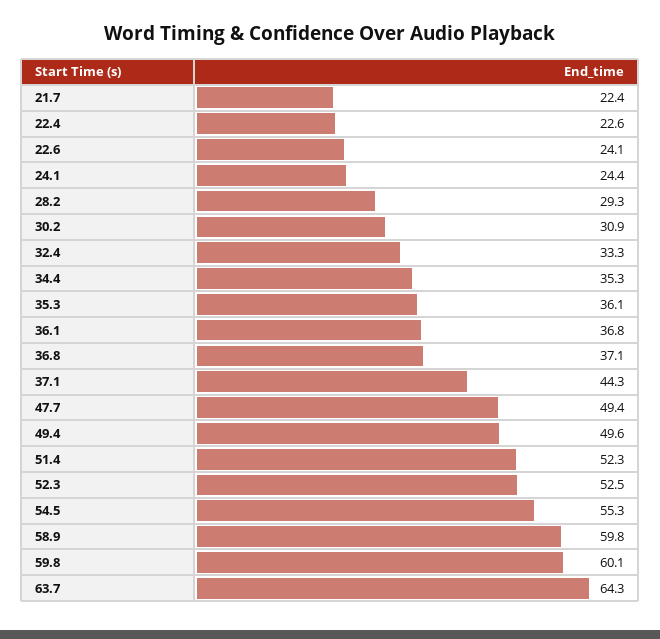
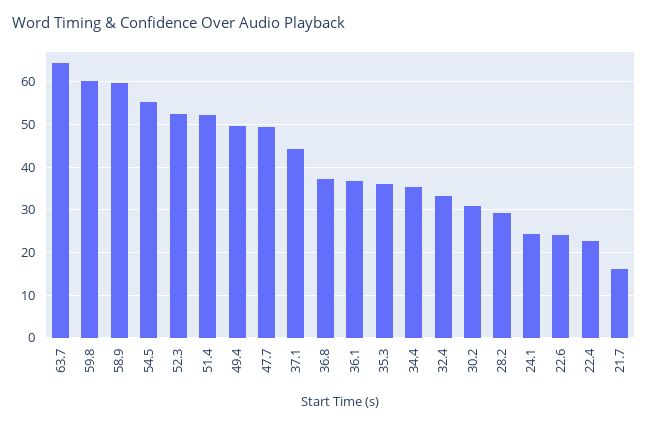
21.7: 22.4 -> 16

